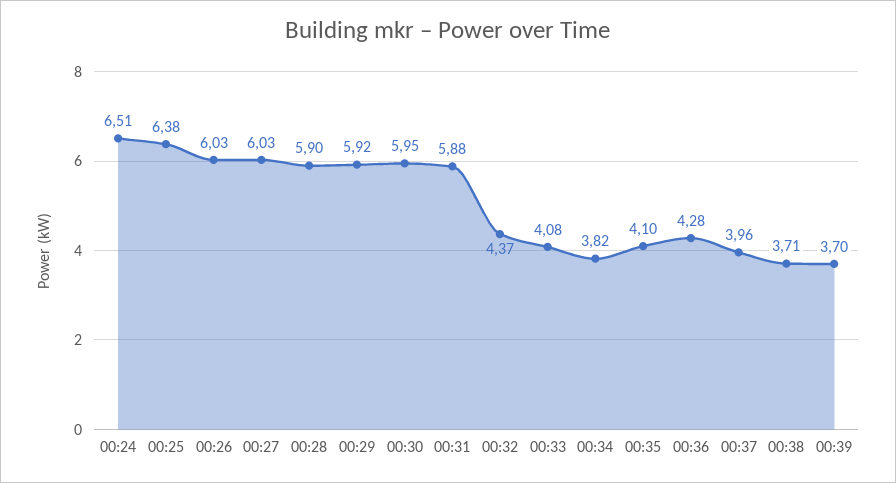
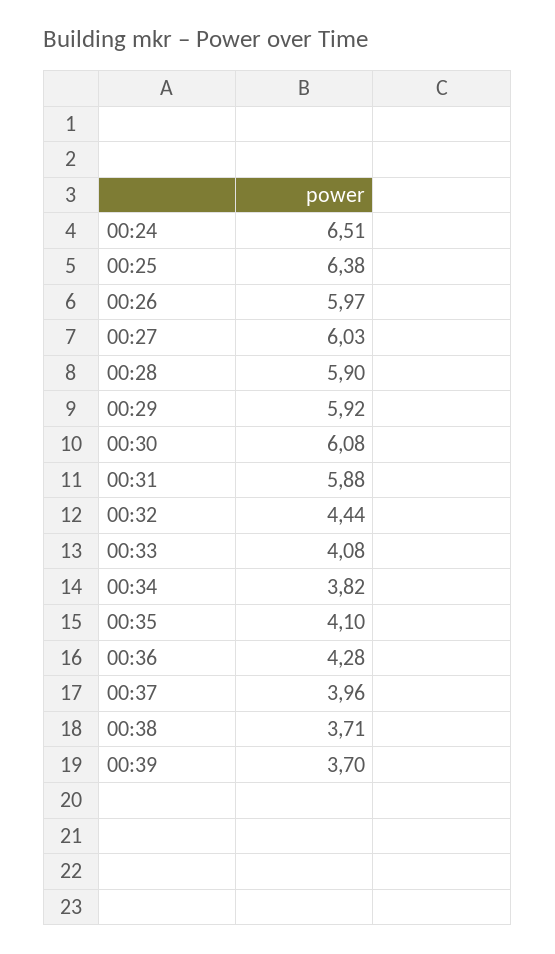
00:26: 6.03 -> 5.97
00:30: 5.95 -> 6.08
00:32: 4.37 -> 4.44

